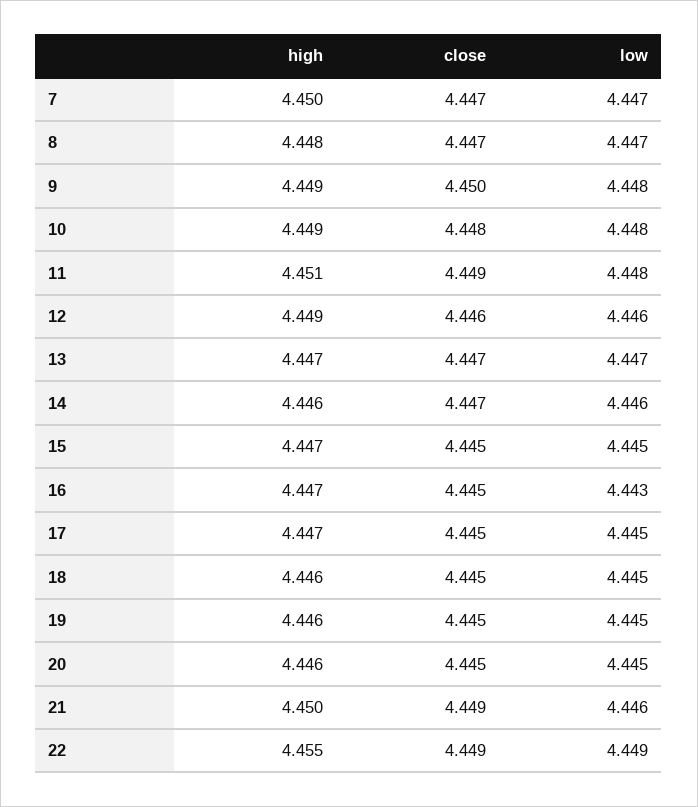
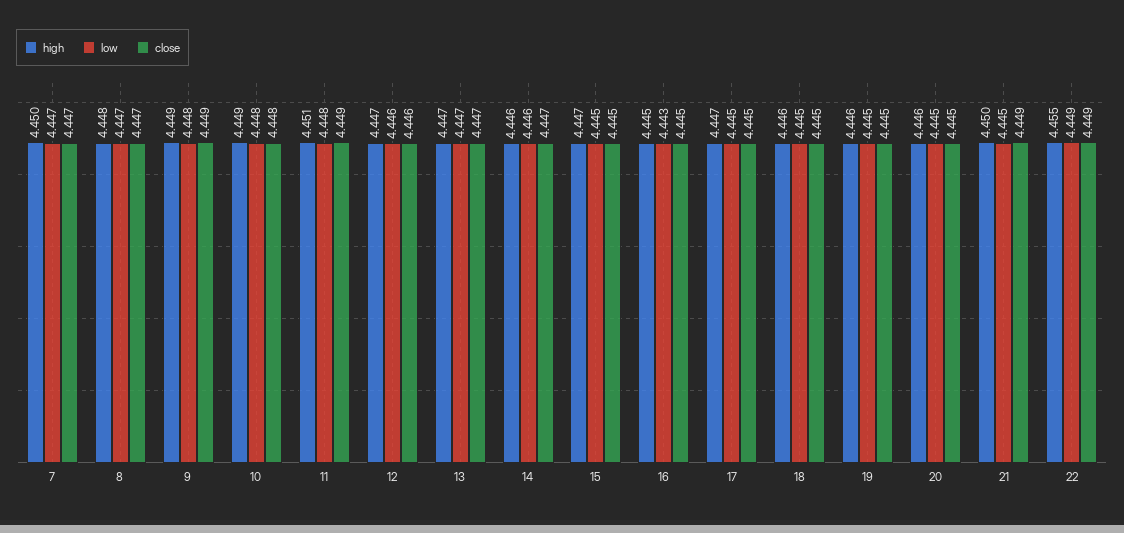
close, 9: 4.45 -> 4.449
high, 12: 4.449 -> 4.447
high, 16: 4.447 -> 4.445
low, 21: 4.446 -> 4.445

